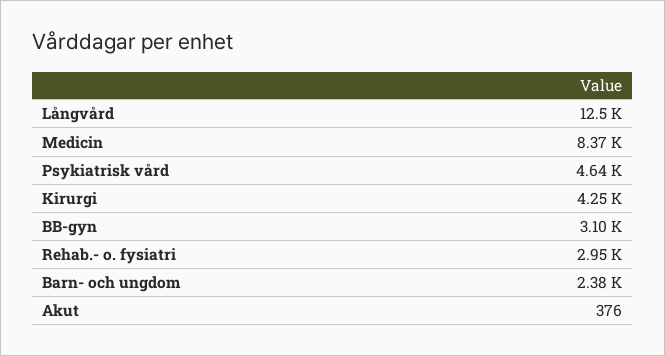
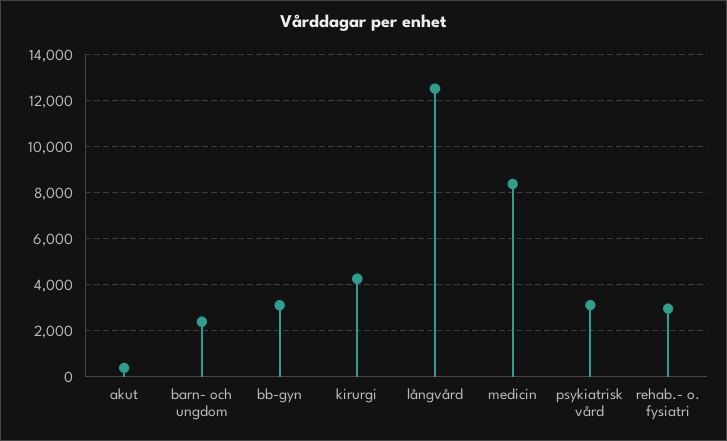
Psykiatrisk vård: 4640 -> 3000

